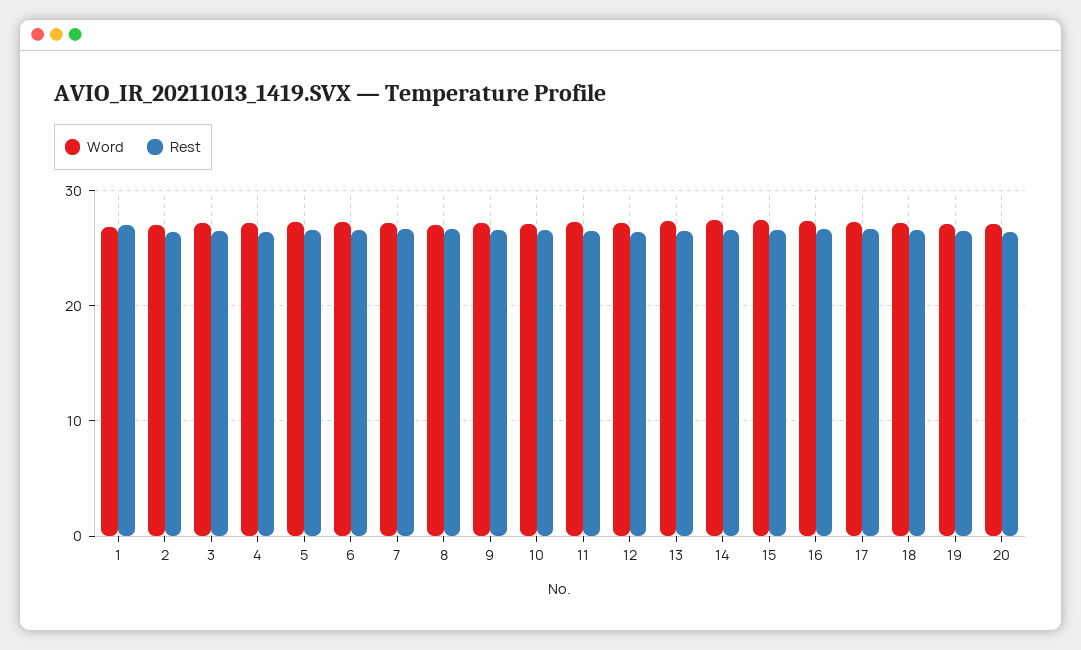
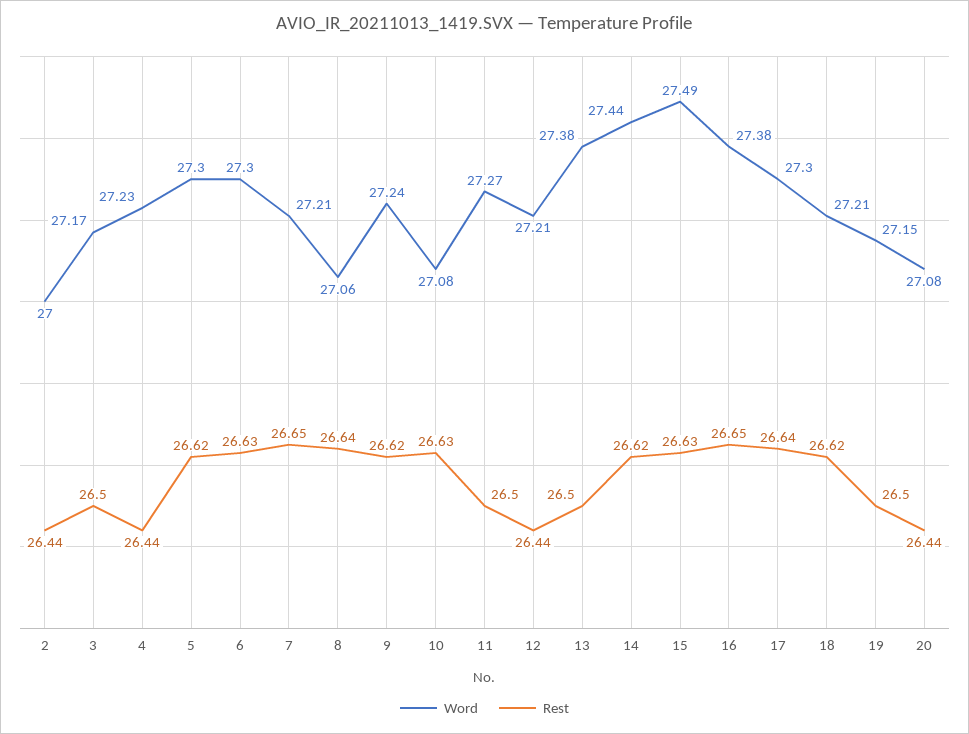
Word, 1: 27 -> none
Rest, 1: 27 -> none

